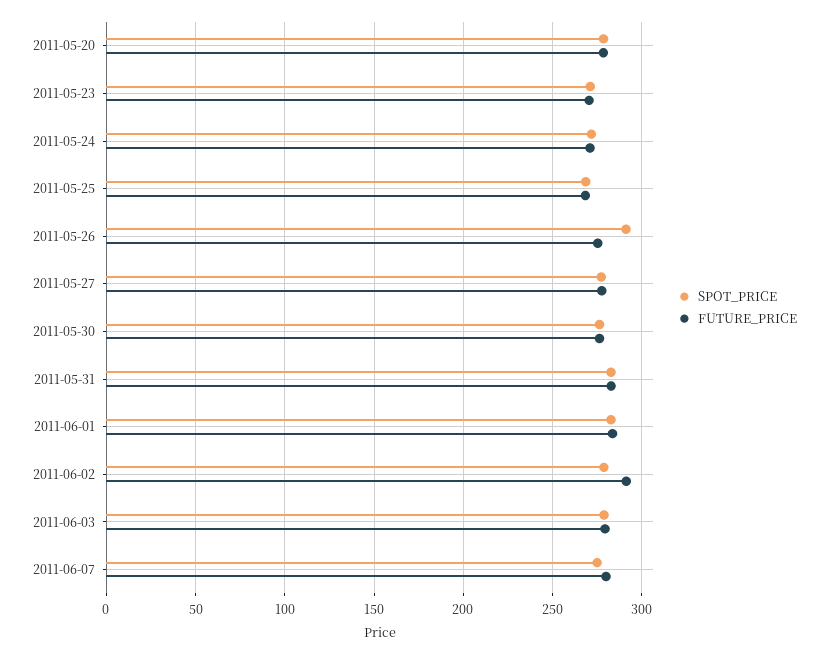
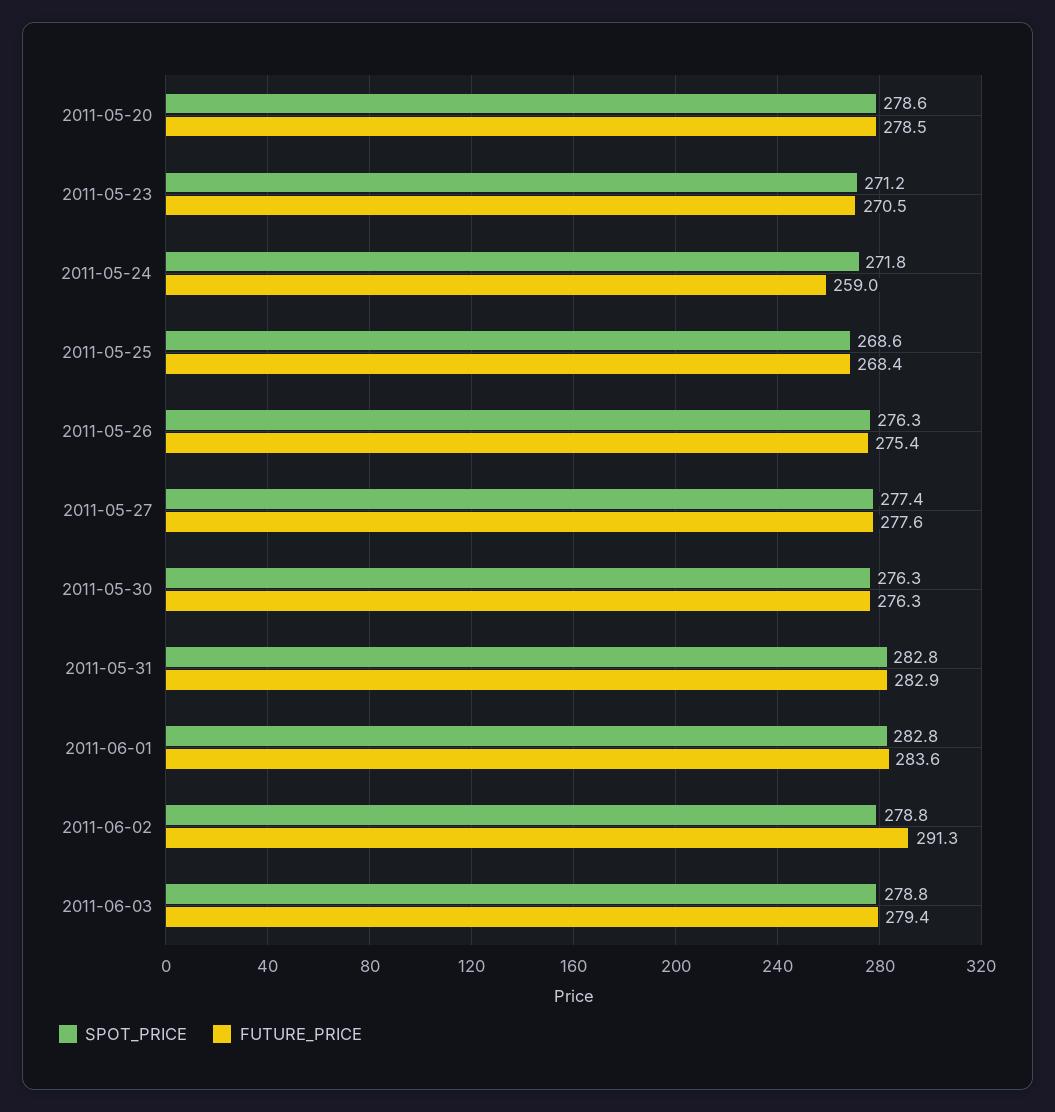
FUTURE_PRICE, 2011-05-24: 270 -> 259
SPOT_PRICE, 2011-05-26: 290 -> 276.3
SPOT_PRICE, 2011-06-07: 275 -> none
FUTURE_PRICE, 2011-06-07: 280 -> none

